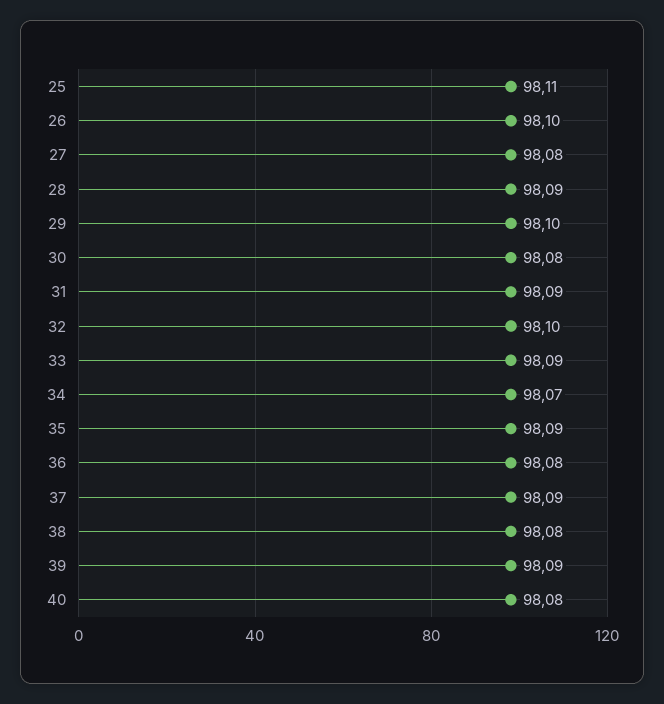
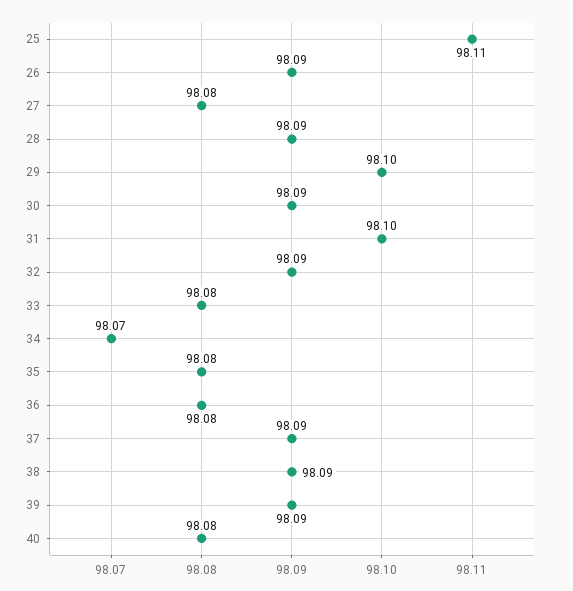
26: 98.1 -> 98.09
30: 98.08 -> 98.09
31: 98.09 -> 98.1
32: 98.1 -> 98.09
33: 98.09 -> 98.08
35: 98.09 -> 98.08
38: 98.08 -> 98.09

